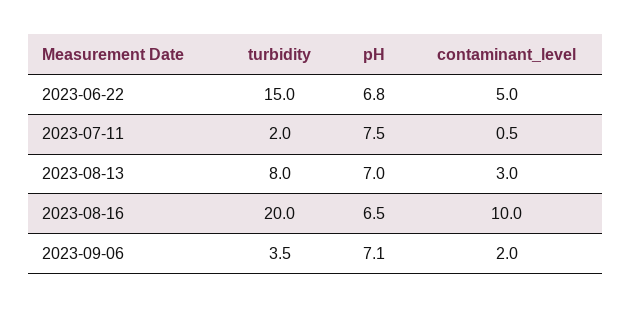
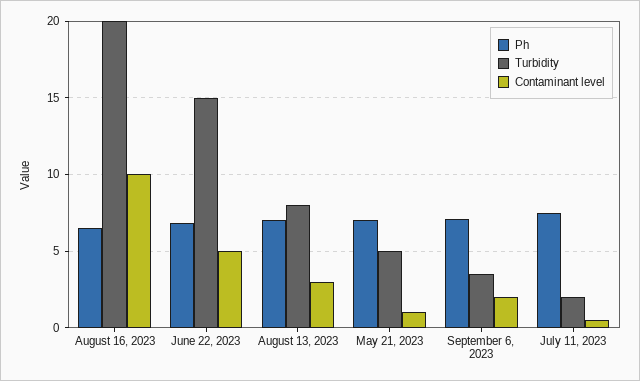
pH, May 21, 2023: none -> 7
turbidity, May 21, 2023: none -> 5
contaminant_level, May 21, 2023: none -> 1

